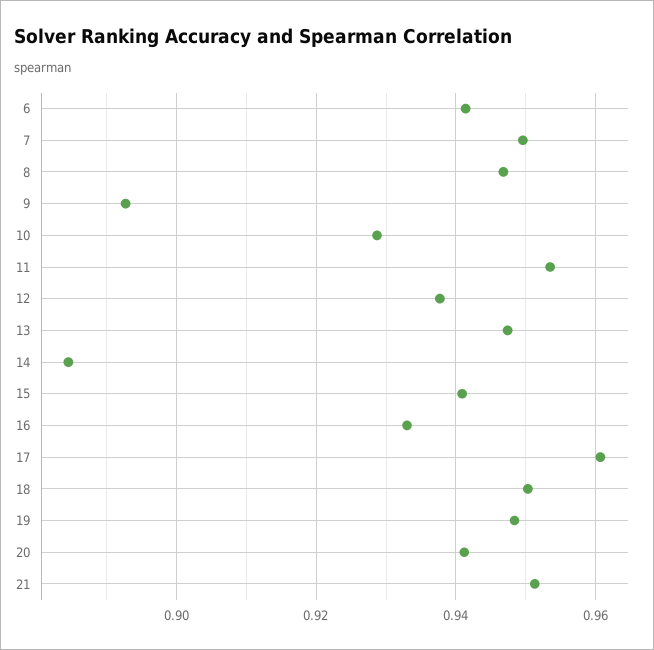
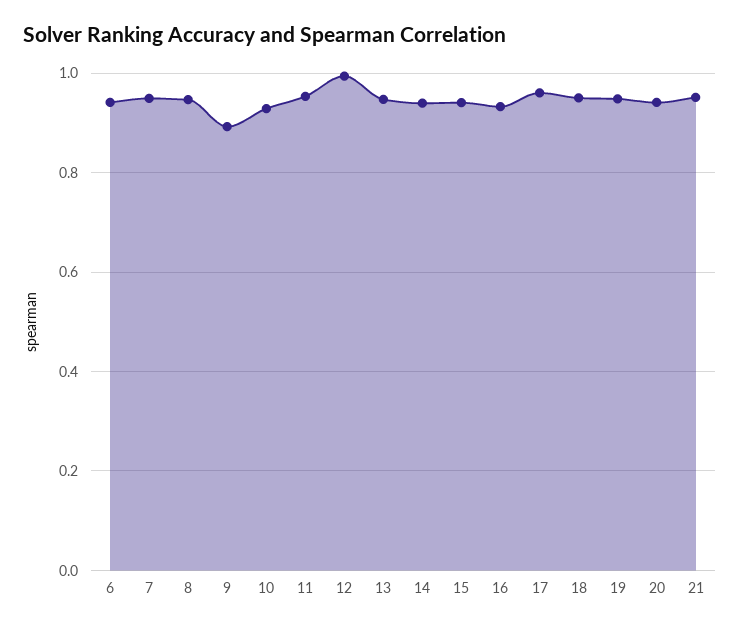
12: 0.938 -> 1
14: 0.884 -> 0.94

